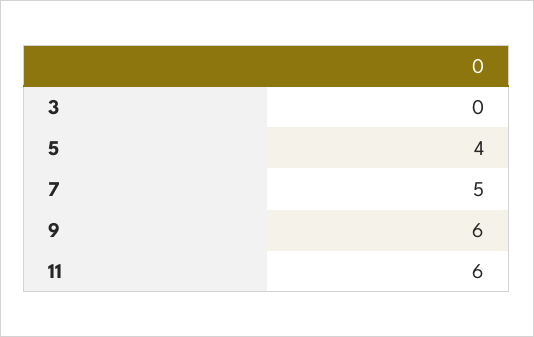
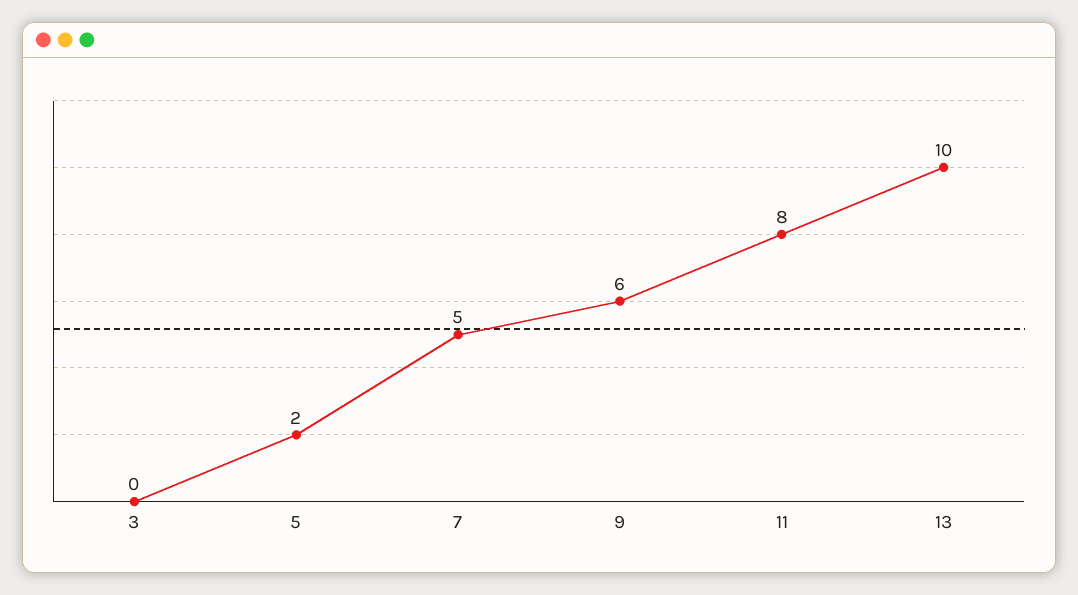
5: 4 -> 2
11: 6 -> 8
13: none -> 10

